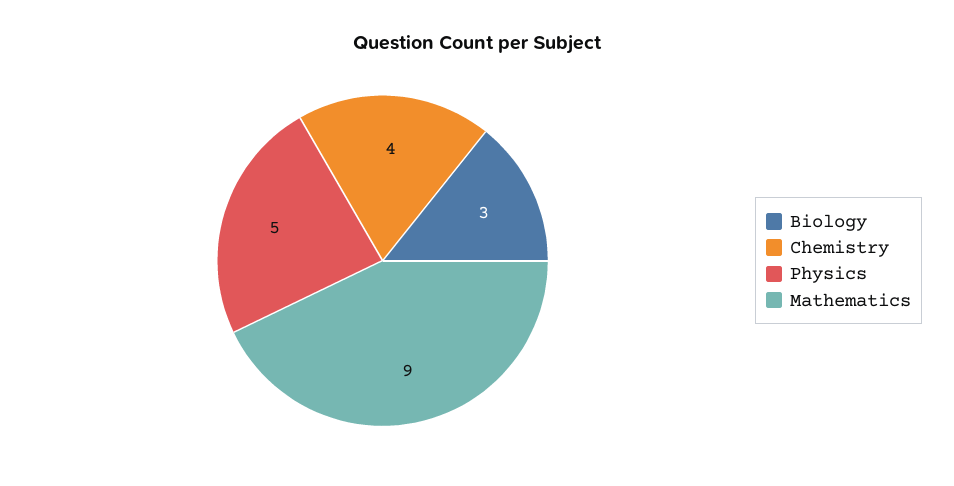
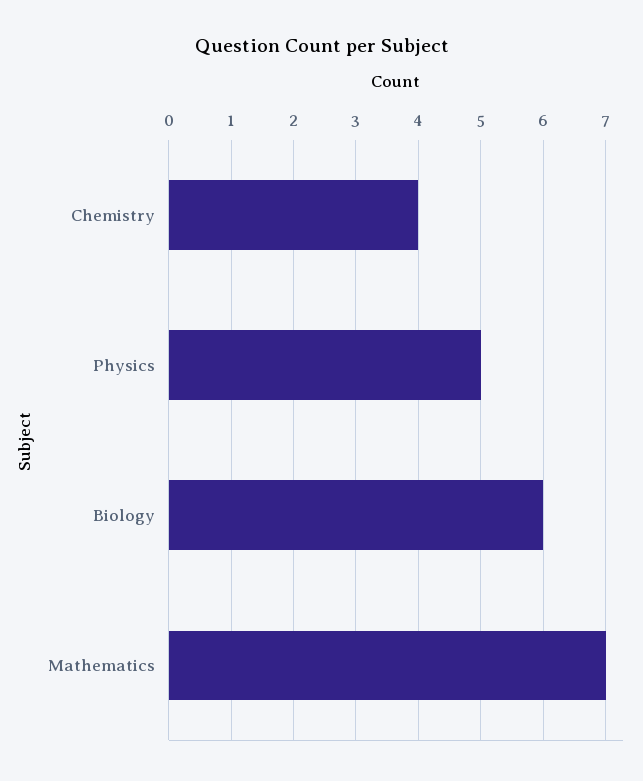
Biology: 3 -> 6
Mathematics: 9 -> 7

